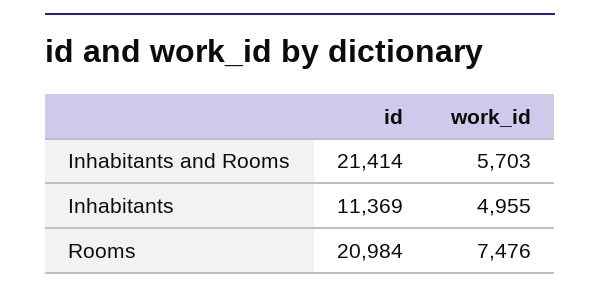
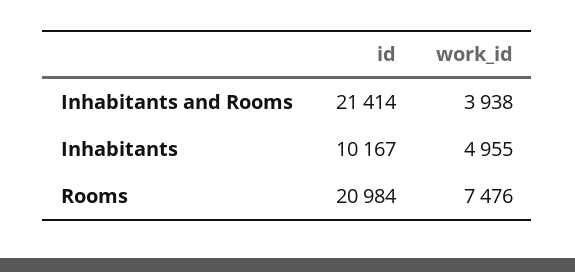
work_id, Inhabitants and Rooms: 5703 -> 3938
id, Inhabitants: 11369 -> 10167

